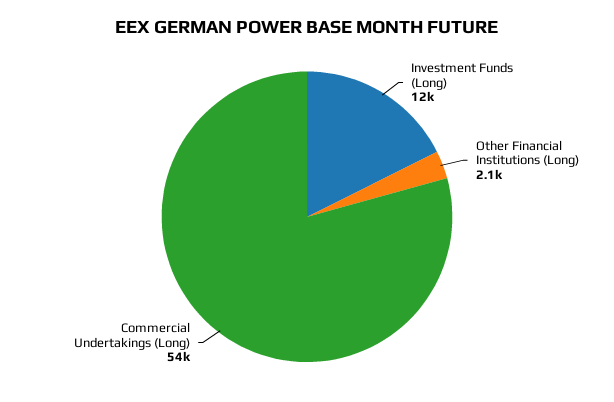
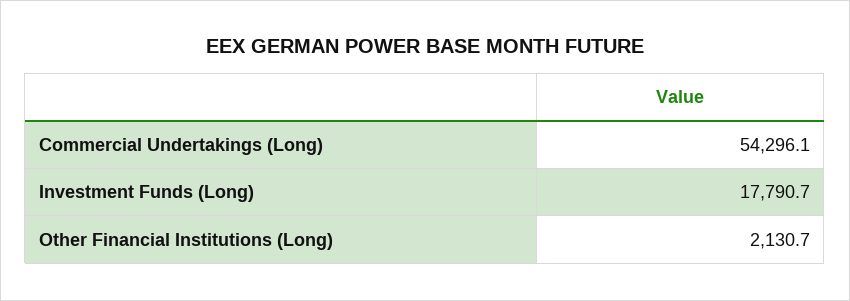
Investment Funds (Long): 12000 -> 17790.7

